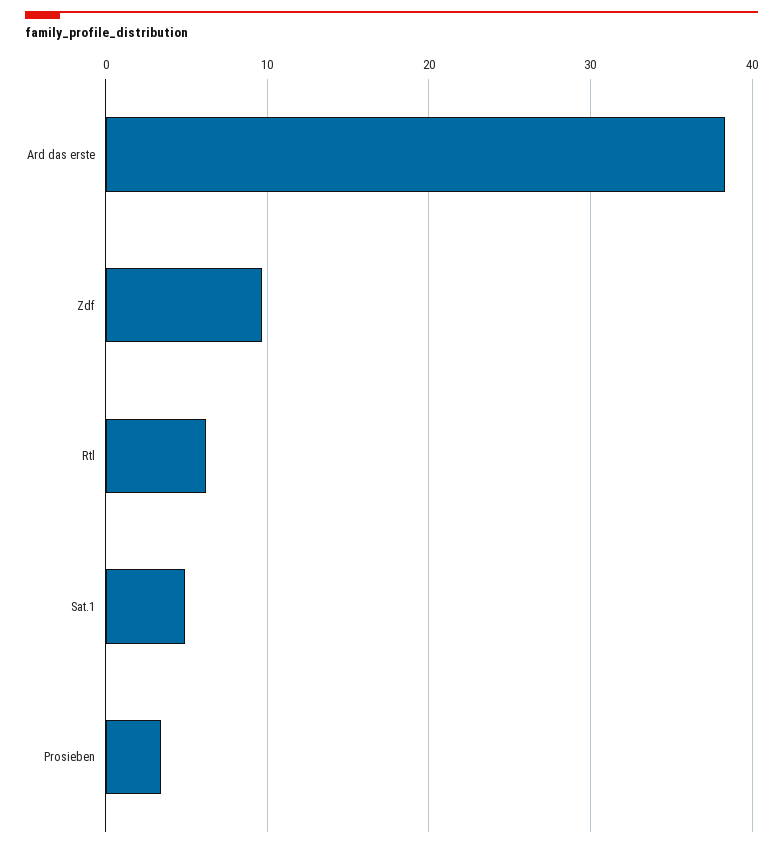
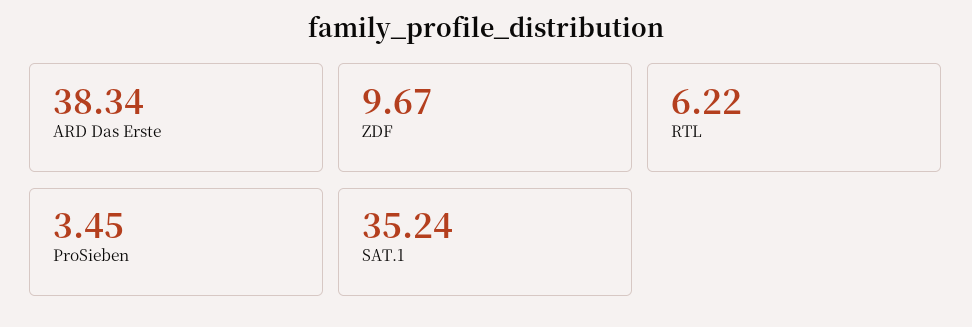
Sat.1: 5 -> 35.24

